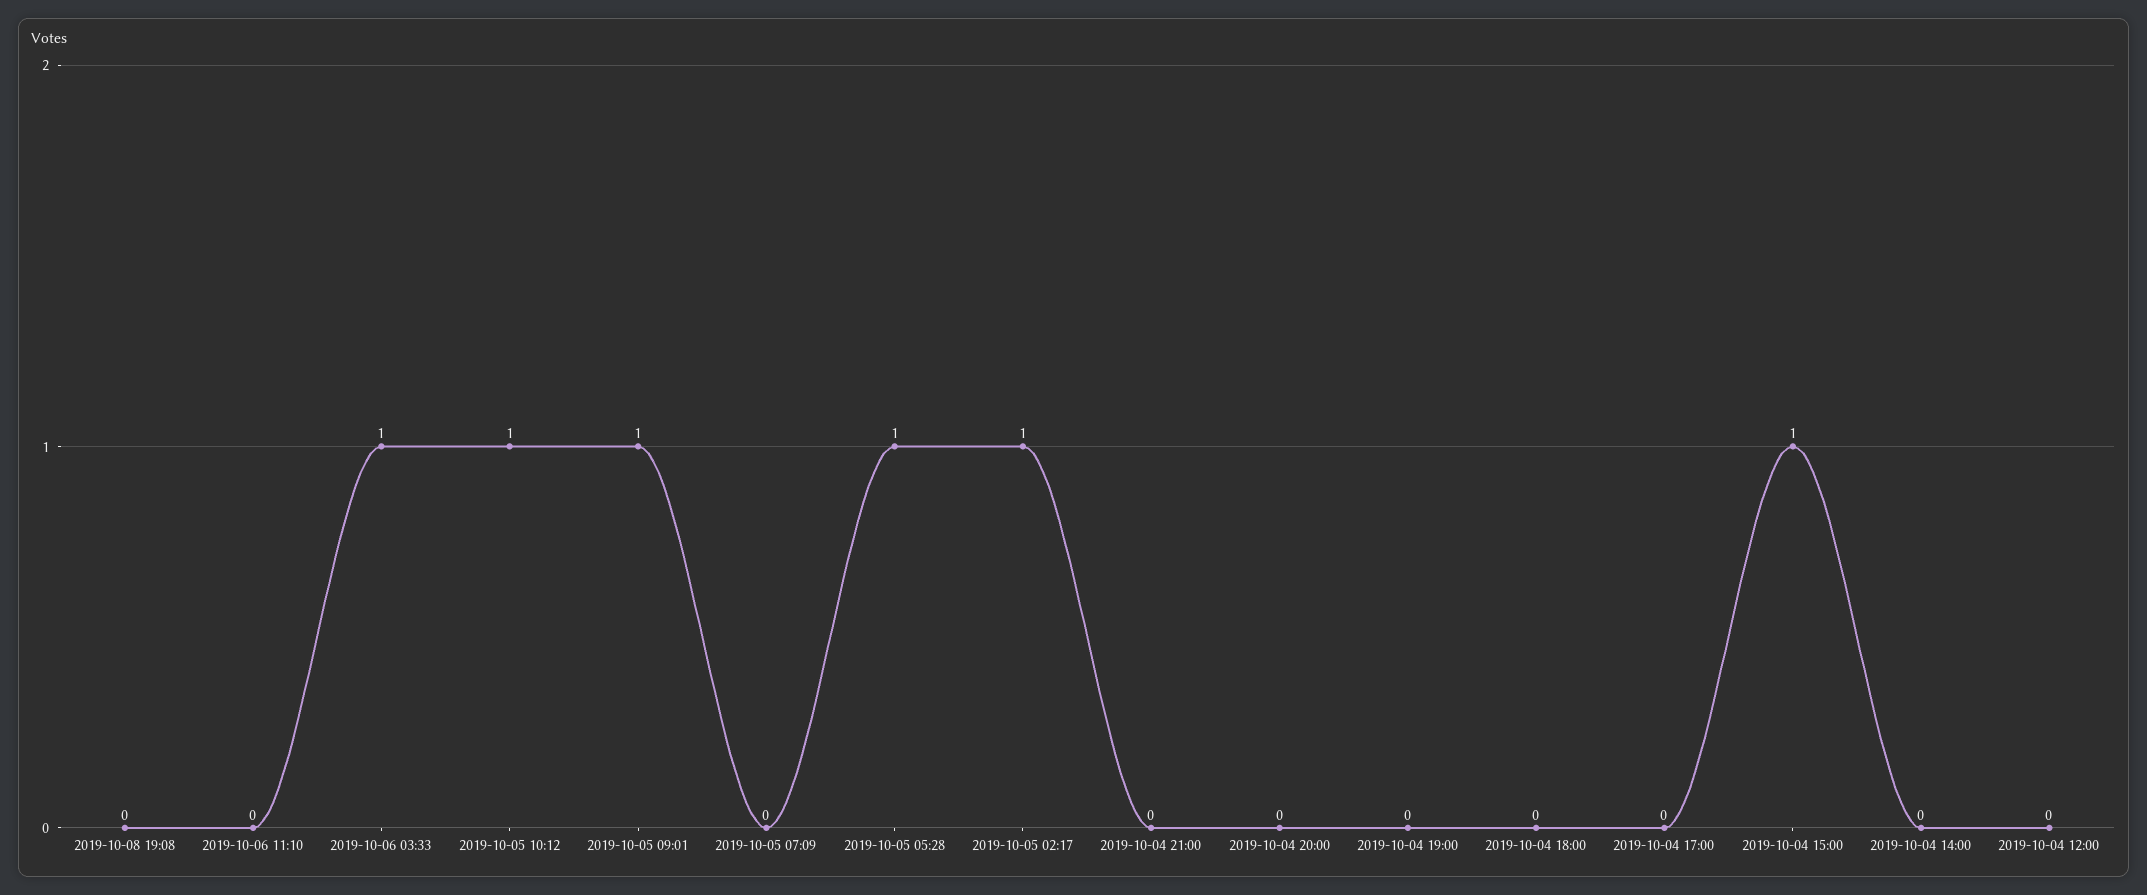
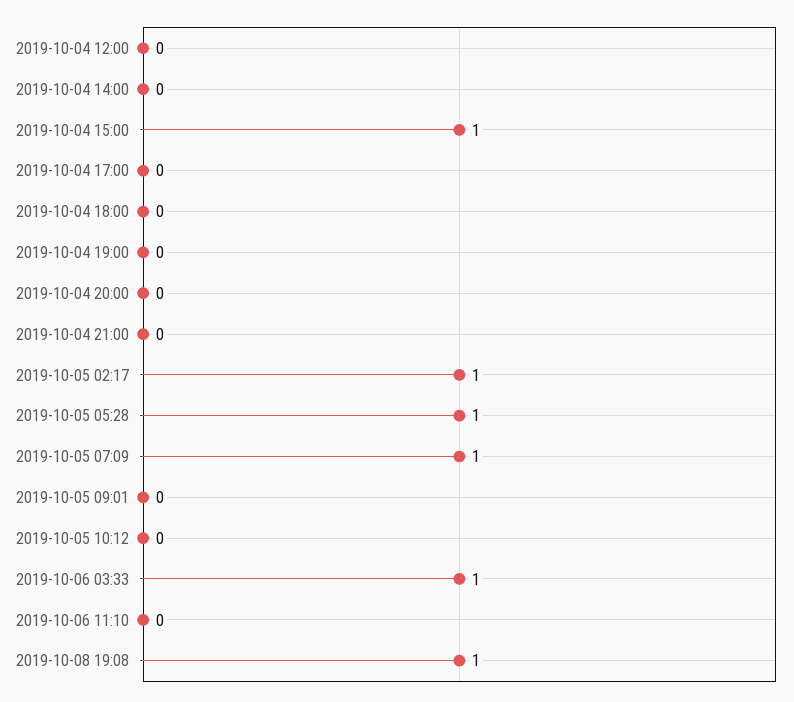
2019-10-08 19:08: 0 -> 1
2019-10-05 10:12: 1 -> 0
2019-10-05 09:01: 1 -> 0
2019-10-05 07:09: 0 -> 1

